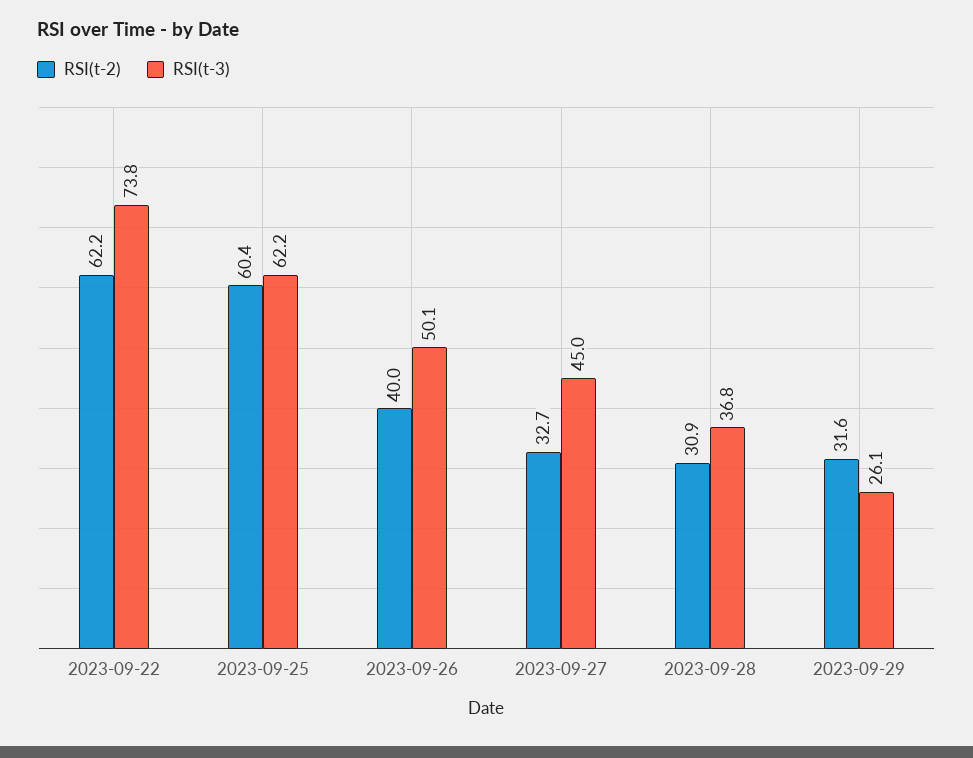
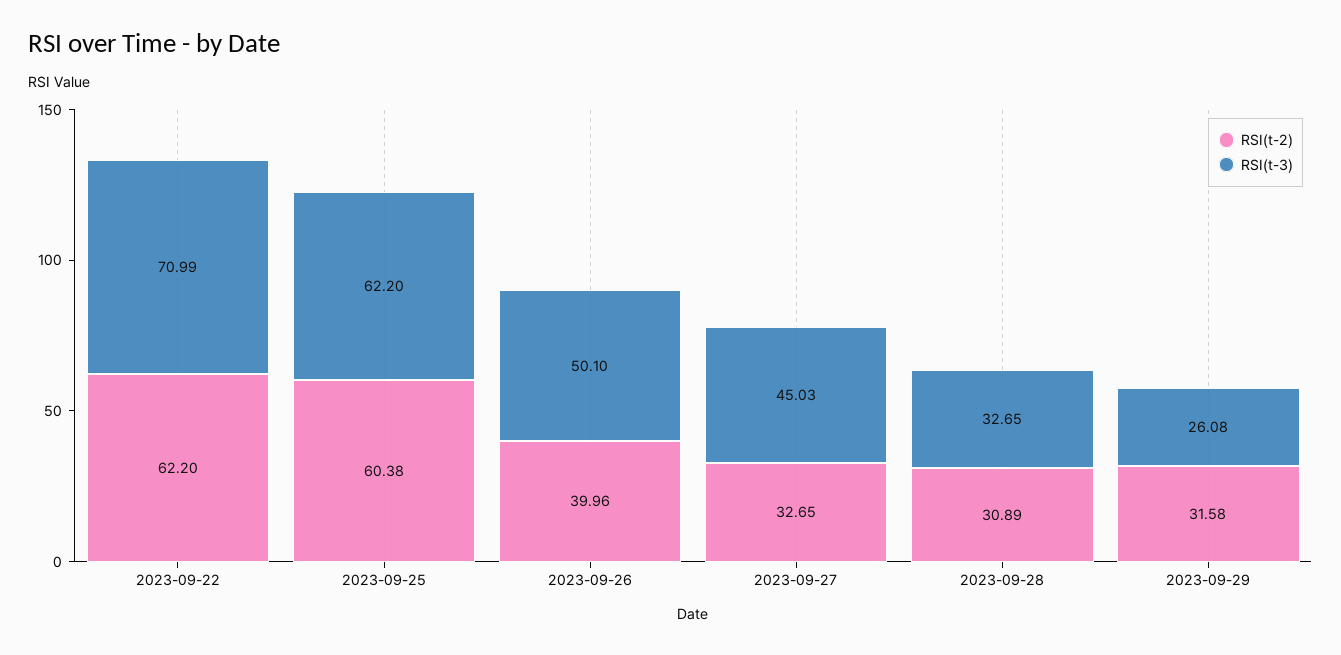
RSI(t-3), 2023-09-22: 73.8 -> 70.99
RSI(t-3), 2023-09-28: 36.8 -> 32.65

